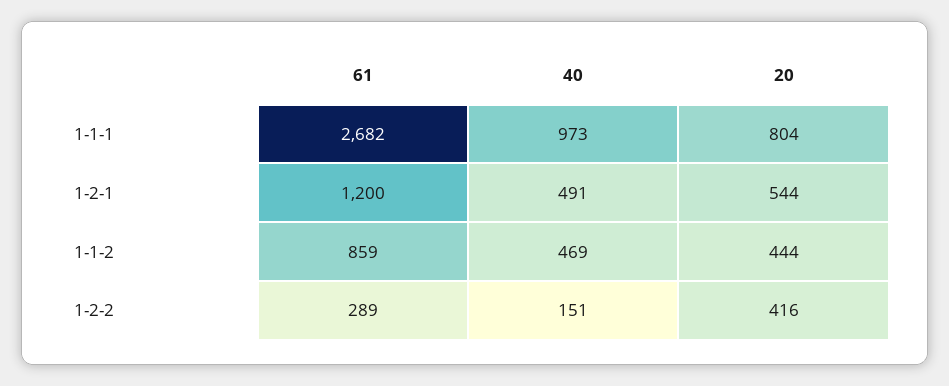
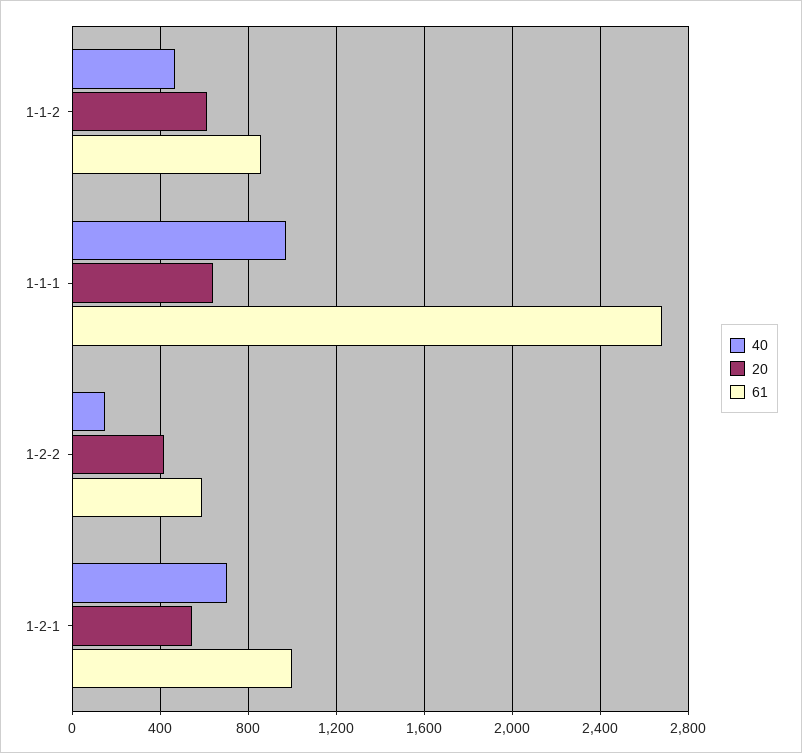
20, 1-1-1: 804 -> 650
61, 1-2-1: 1200 -> 1000
40, 1-2-1: 491 -> 700
20, 1-1-2: 444 -> 600
61, 1-2-2: 289 -> 600

